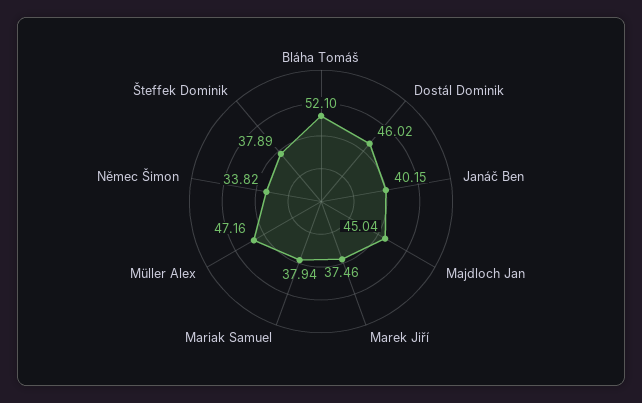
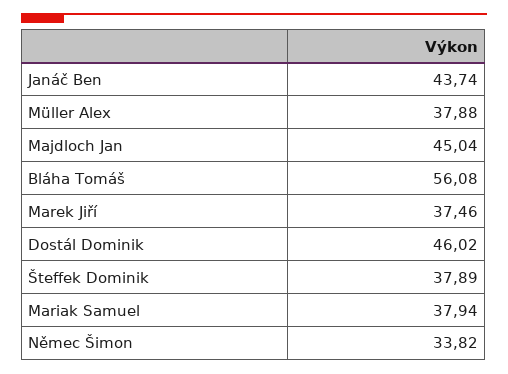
Bláha Tomáš: 52.1 -> 56.08
Janáč Ben: 40.15 -> 43.74
Müller Alex: 47.16 -> 37.88

